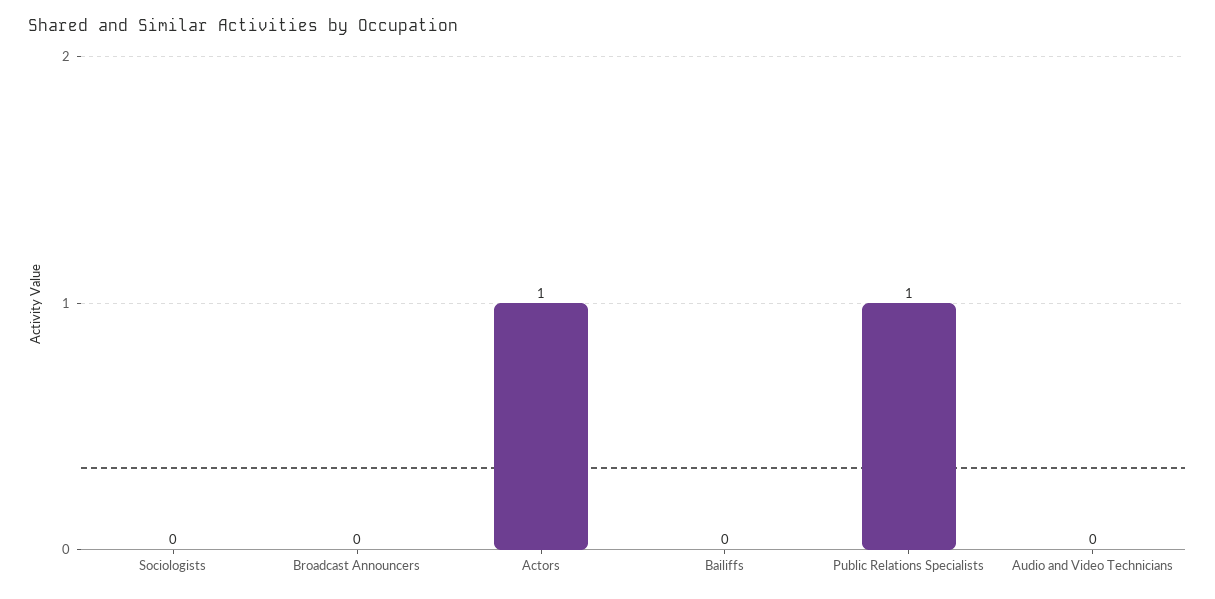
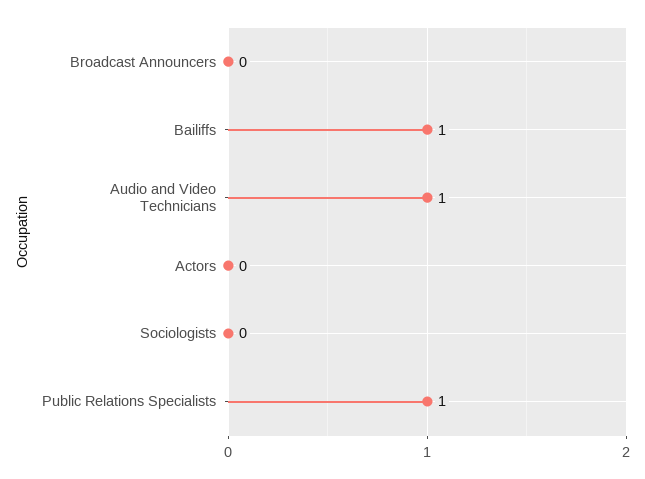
Actors: 1 -> 0
Bailiffs: 0 -> 1
Audio and Video Technicians: 0 -> 1

